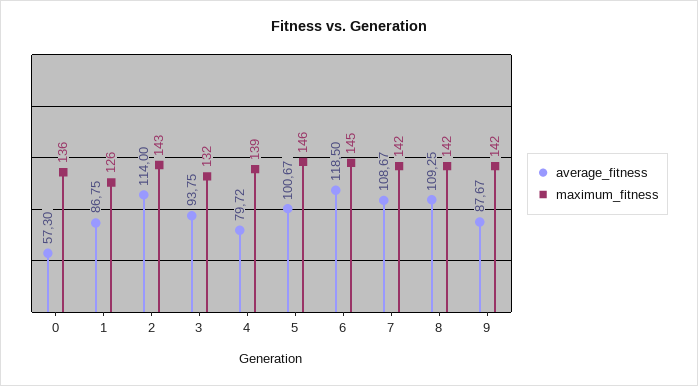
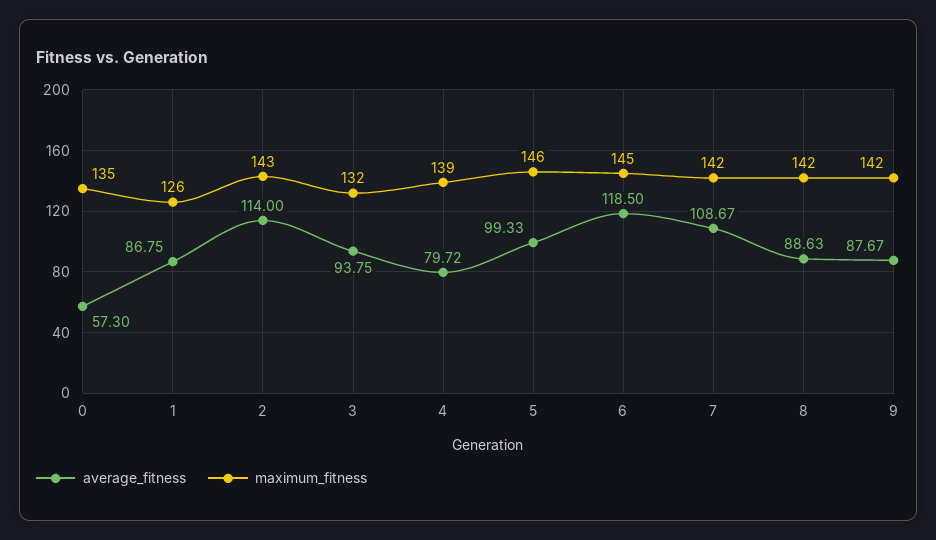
maximum_fitness, 0: 136 -> 135
average_fitness, 5: 100.67 -> 99.33
average_fitness, 8: 109.25 -> 88.63

